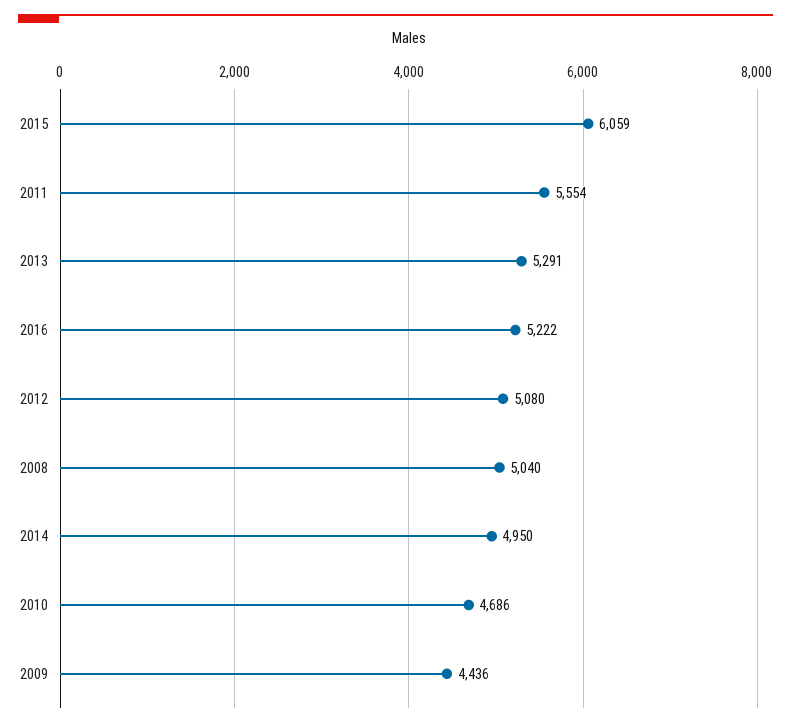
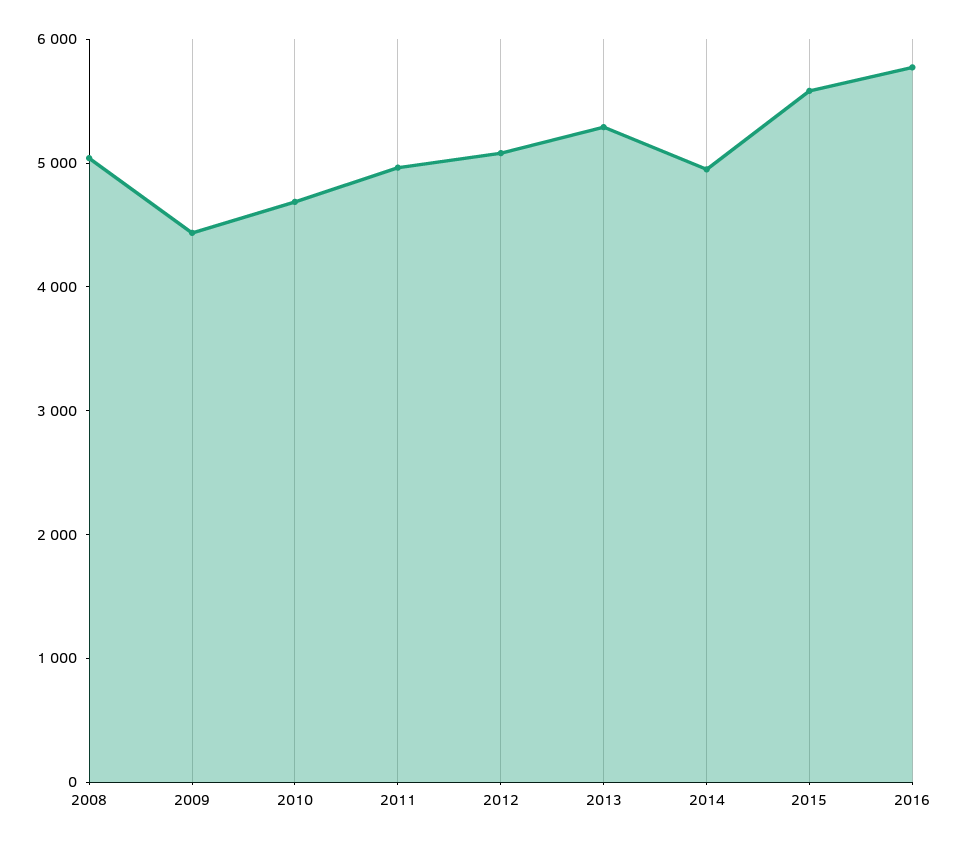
2015: 6059 -> 5600
2011: 5554 -> 5000
2016: 5222 -> 5800

